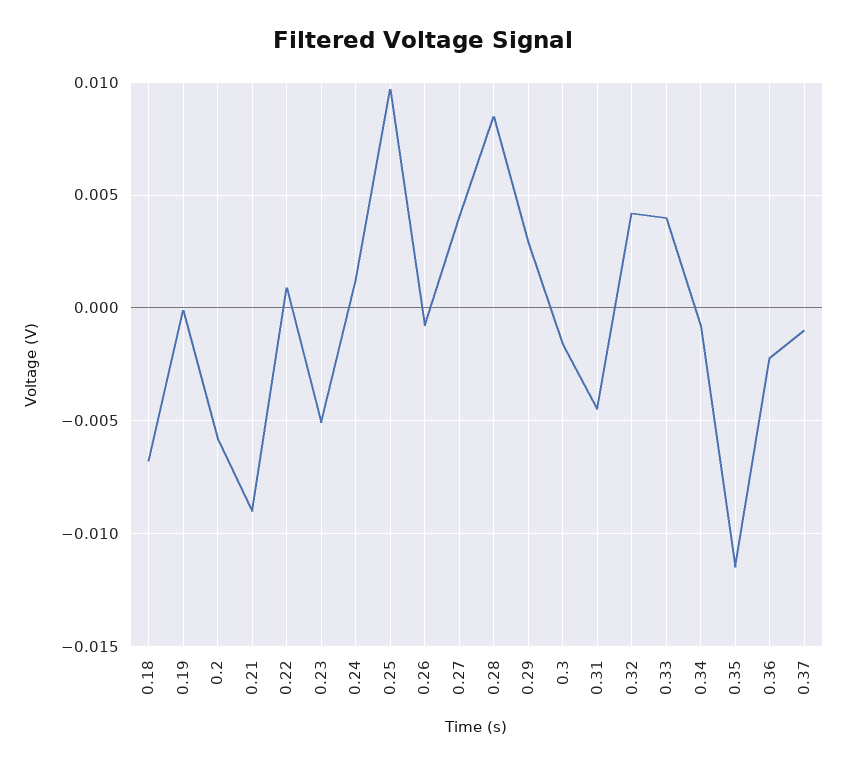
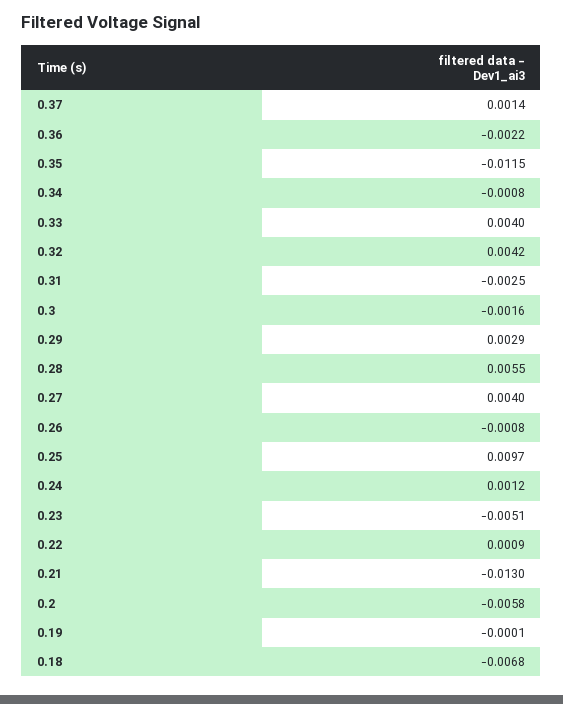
0.21: -0.009 -> -0.013
0.28: 0.0085 -> 0.0055
0.31: -0.0045 -> -0.0025
0.37: -0.001 -> 0.0014

